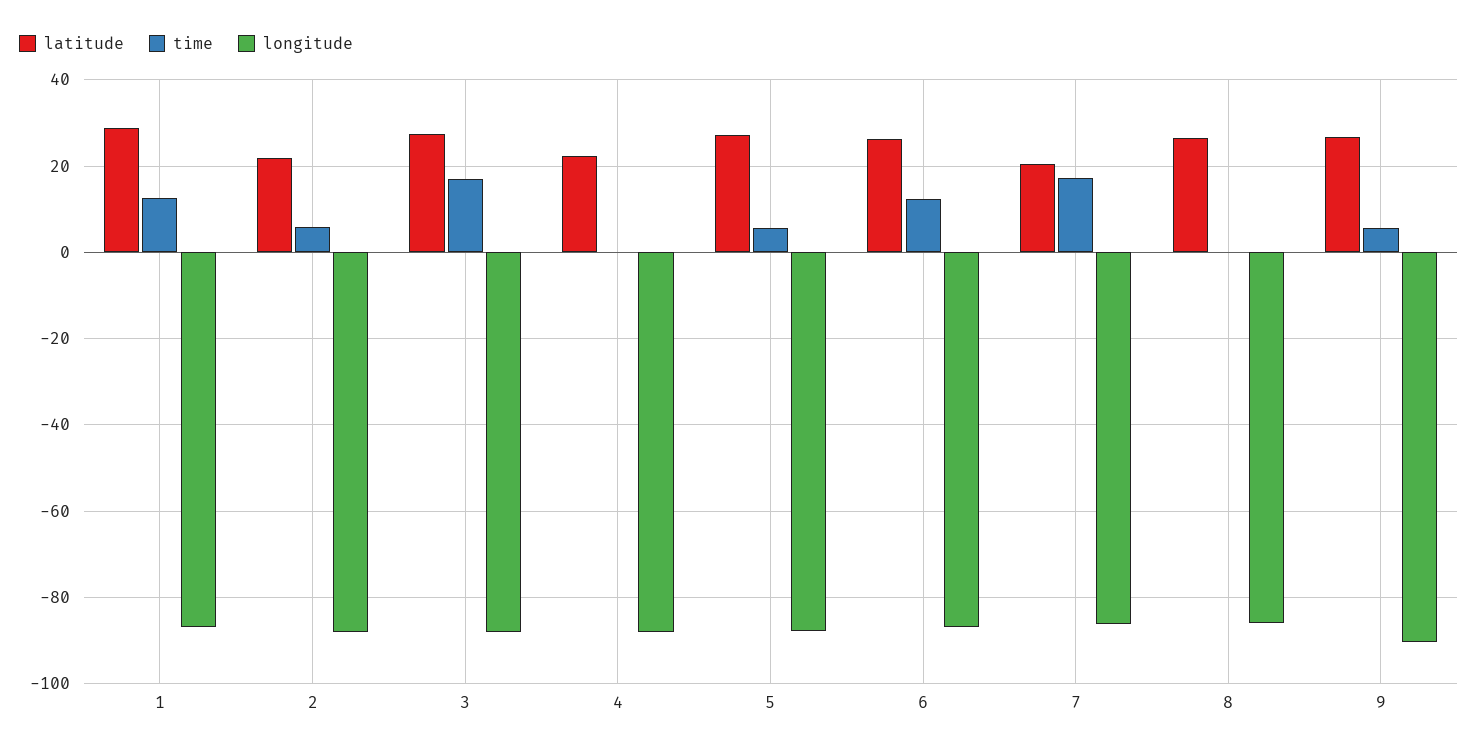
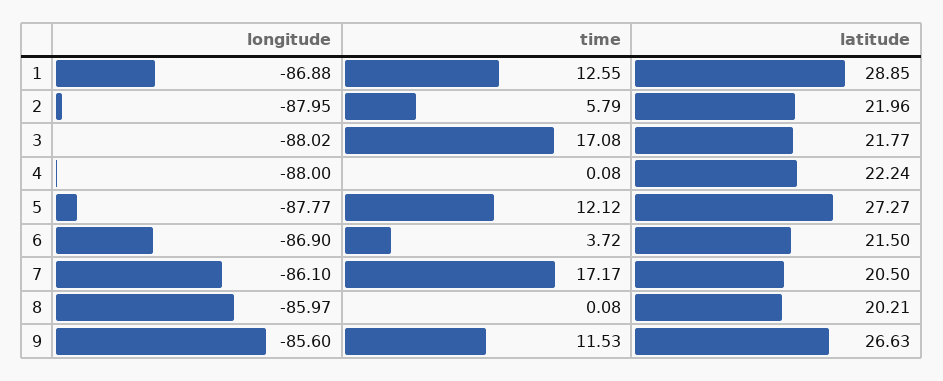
latitude, 3: 28 -> 21.77
time, 5: 6 -> 12.12
latitude, 6: 26 -> 21.5
time, 6: 12 -> 3.72
latitude, 8: 26 -> 20.21
time, 9: 6 -> 11.53
longitude, 9: -90 -> -85.6

